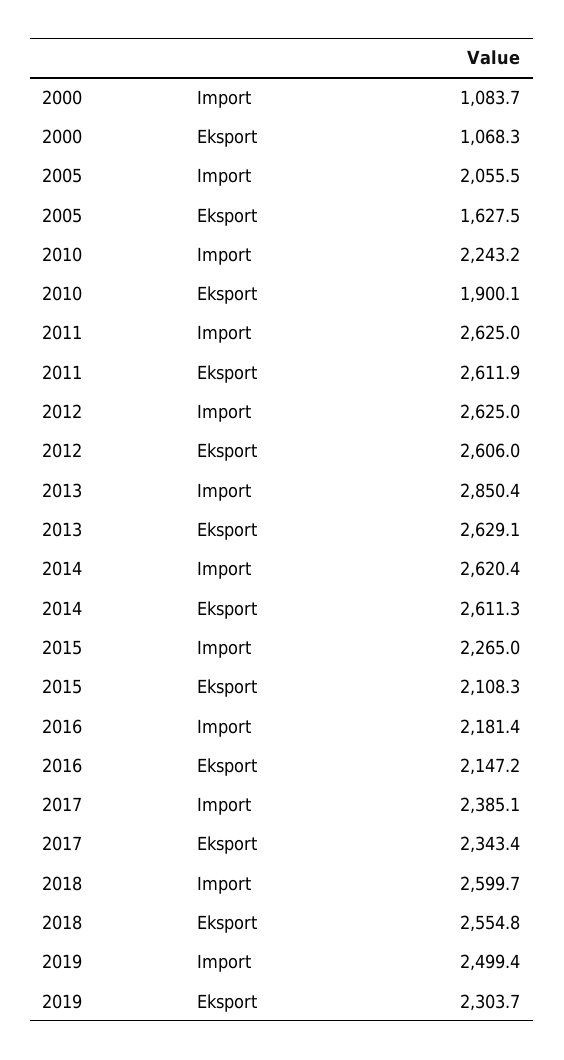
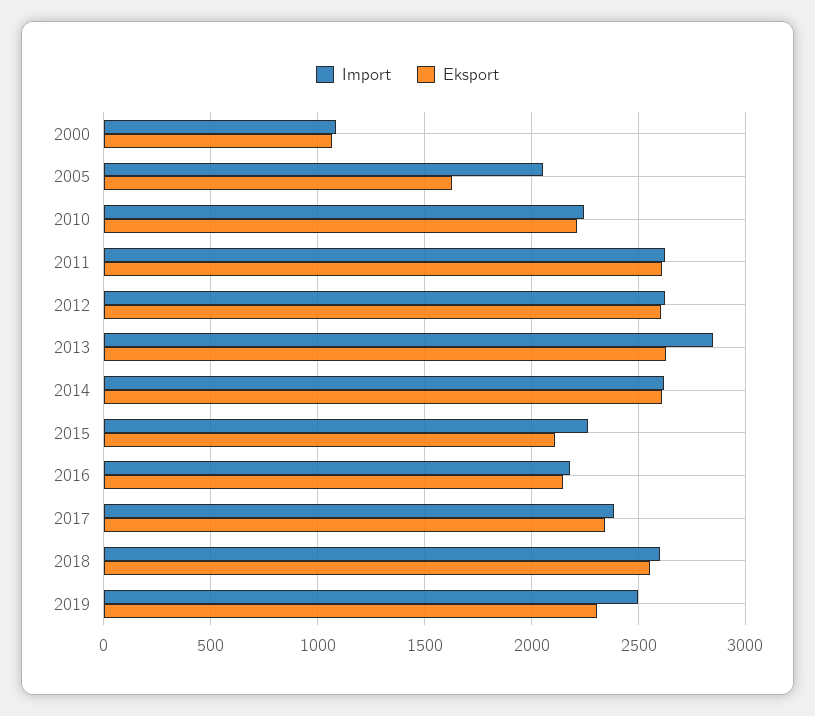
Eksport, 2010: 1900.1 -> 2200

